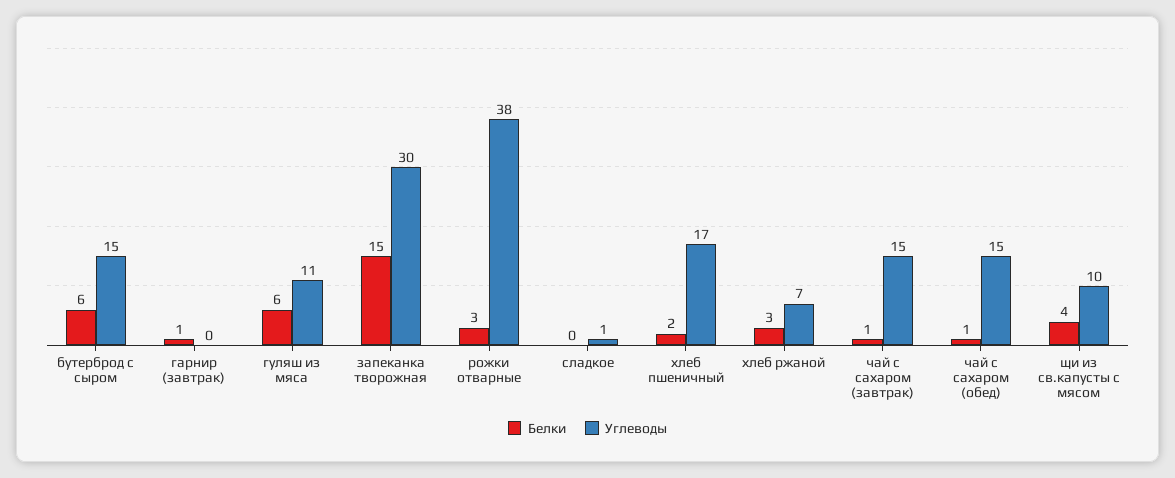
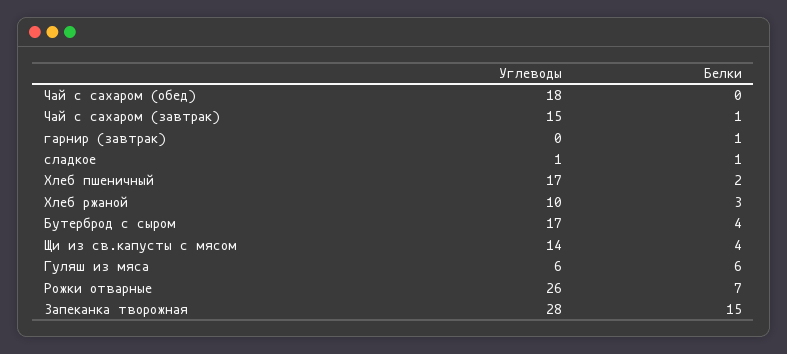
Белки, бутерброд с сыром: 6 -> 4
Углеводы, бутерброд с сыром: 15 -> 17
Углеводы, гуляш из мяса: 11 -> 6
Углеводы, запеканка творожная: 30 -> 28
Белки, рожки отварные: 3 -> 7
Углеводы, рожки отварные: 38 -> 26
Белки, сладкое: 0 -> 1
Углеводы, хлеб ржаной: 7 -> 10
Белки, чай с сахаром (обед): 1 -> 0
Углеводы, чай с сахаром (обед): 15 -> 18
Углеводы, щи из св.капусты с мясом: 10 -> 14

